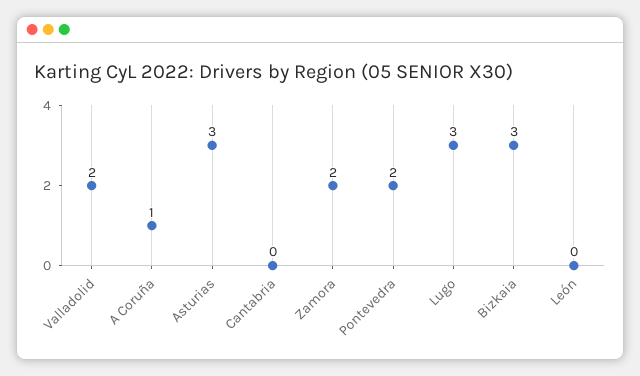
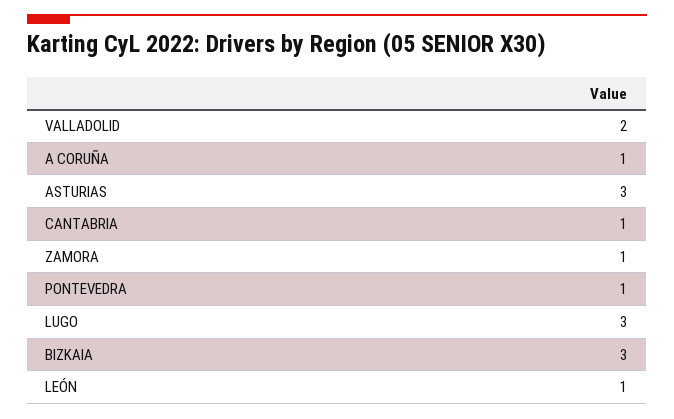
Cantabria: 0 -> 1
Zamora: 2 -> 1
Pontevedra: 2 -> 1
León: 0 -> 1

